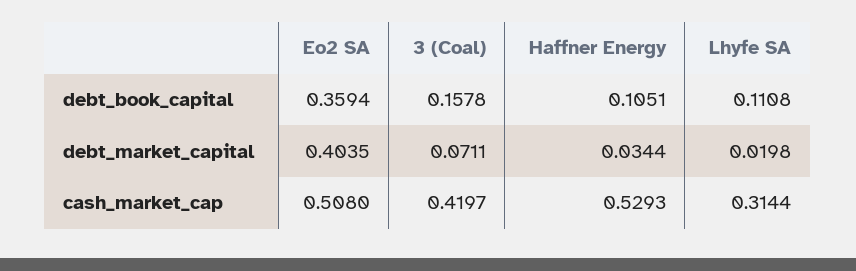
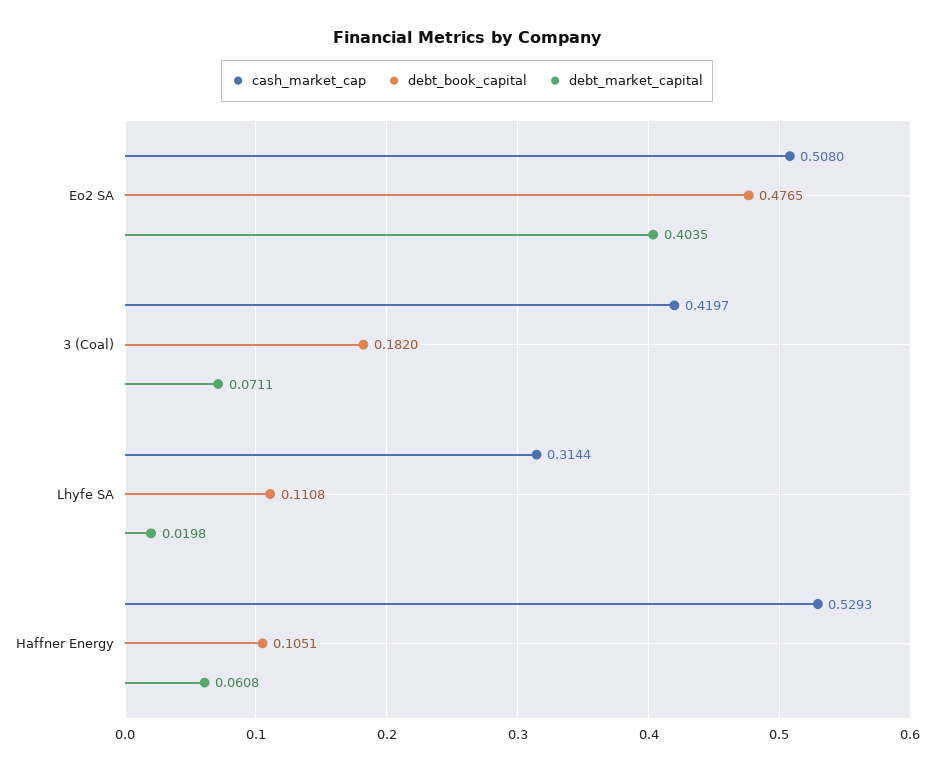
debt_book_capital, Eo2 SA: 0.3594 -> 0.4765
debt_book_capital, 3 (Coal): 0.1578 -> 0.182
debt_market_capital, Haffner Energy: 0.0344 -> 0.0608

